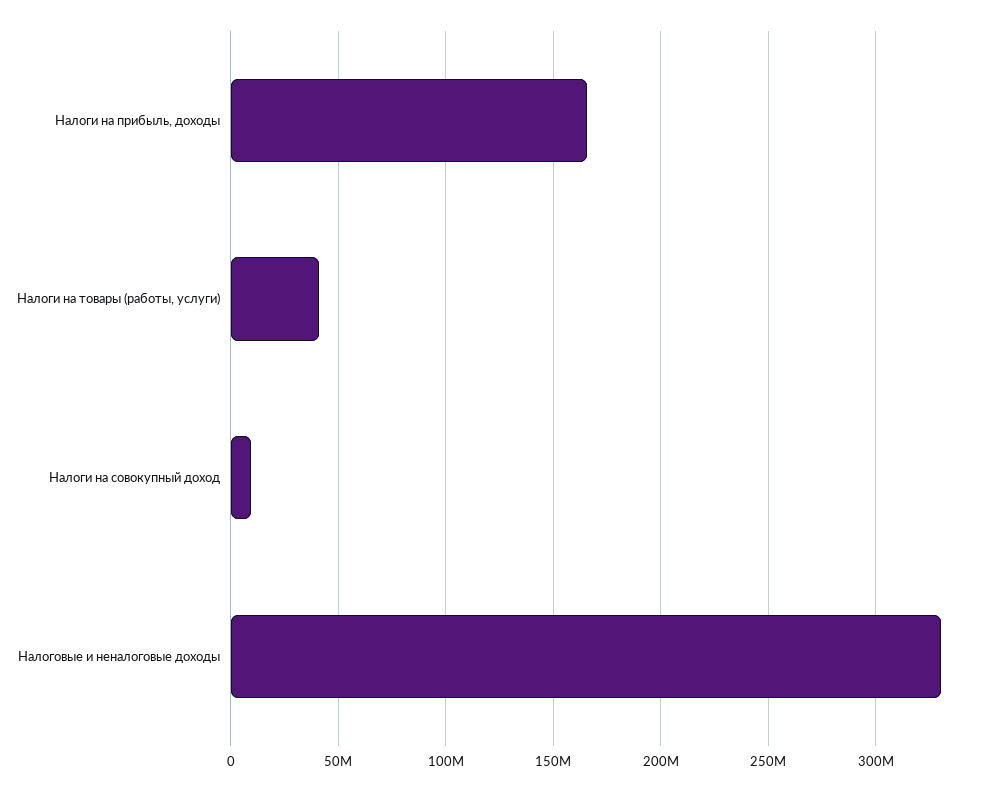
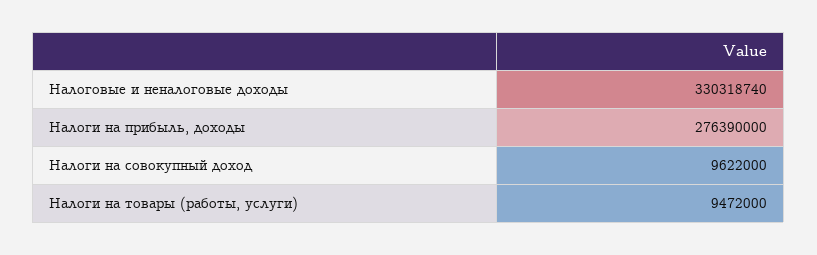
Налоги на прибыль, доходы: 165000000 -> 276390000
Налоги на товары (работы, услуги): 40000000 -> 9472000

